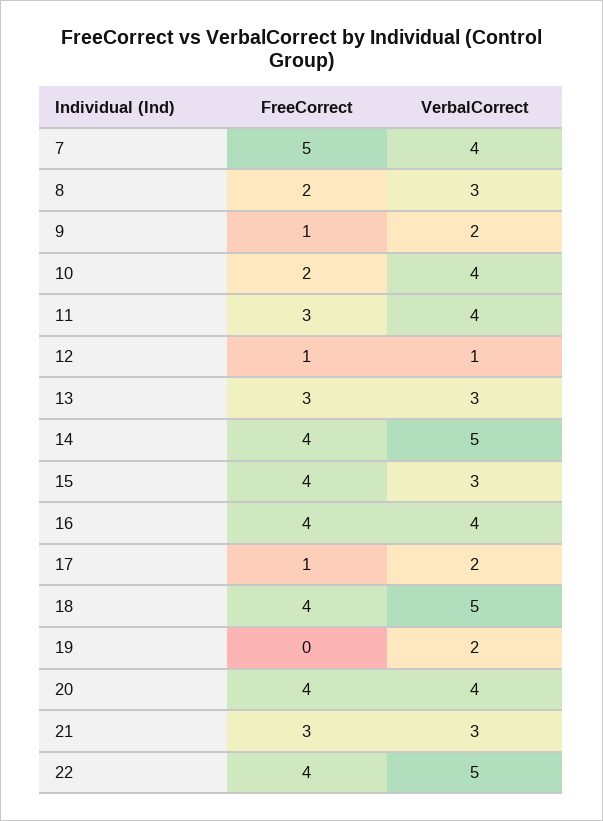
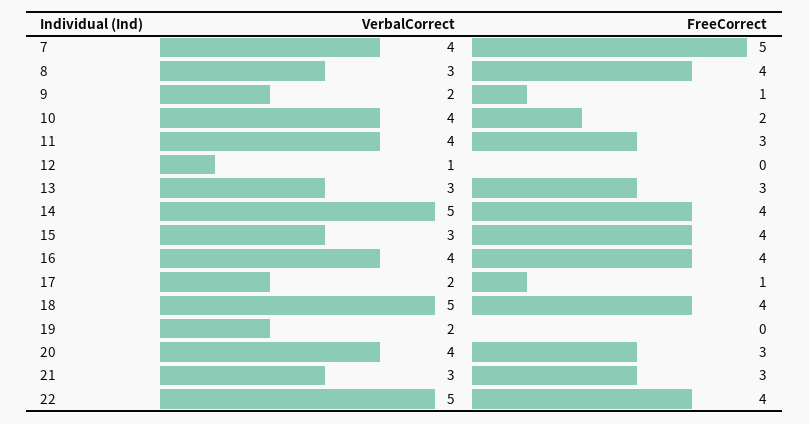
FreeCorrect, 8: 2 -> 4
FreeCorrect, 12: 1 -> 0
FreeCorrect, 20: 4 -> 3

